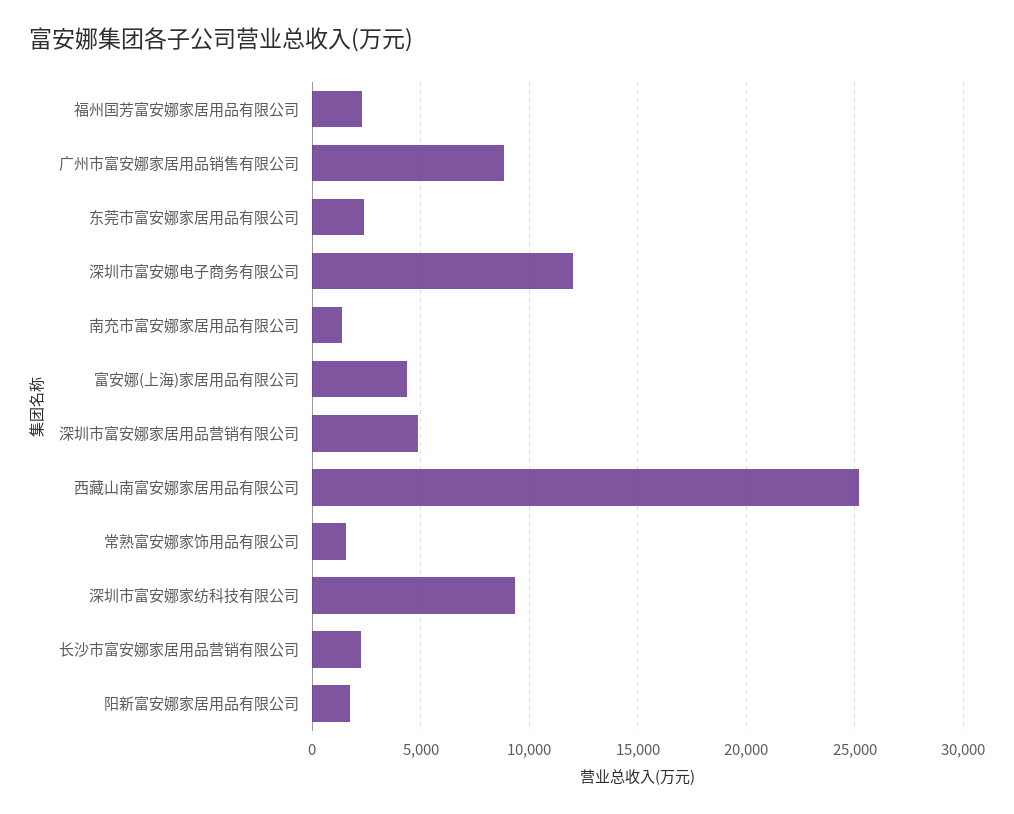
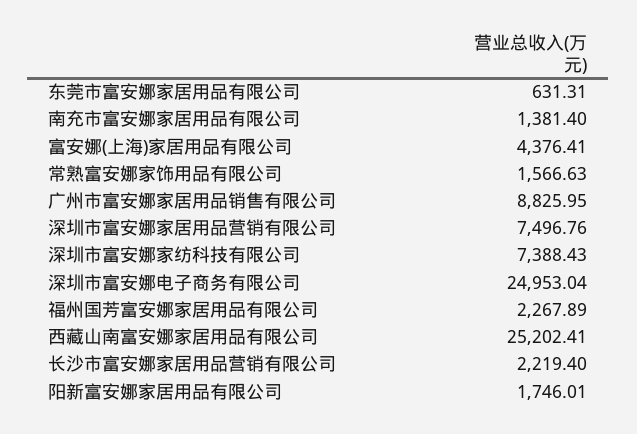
东莞市富安娜家居用品有限公司: 2500 -> 631.31
深圳市富安娜电子商务有限公司: 12000 -> 24953.04
深圳市富安娜家居用品营销有限公司: 5000 -> 7496.76
深圳市富安娜家纺科技有限公司: 9500 -> 7388.43

